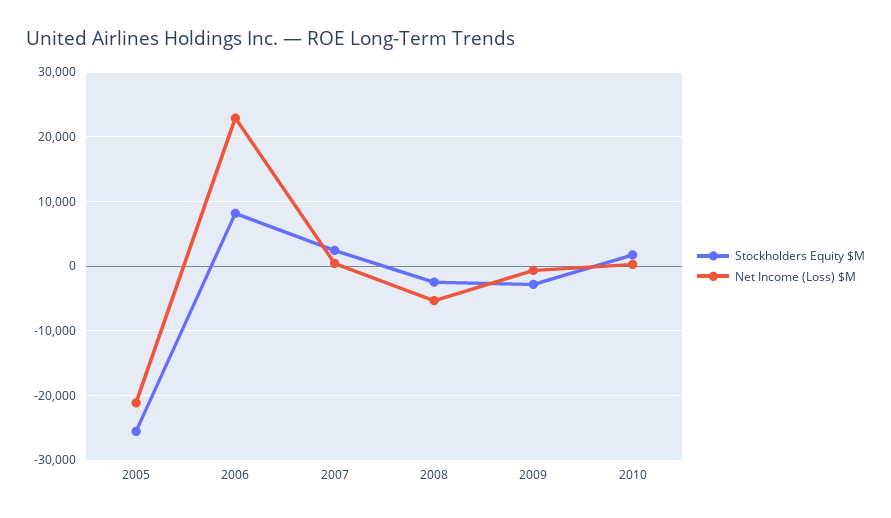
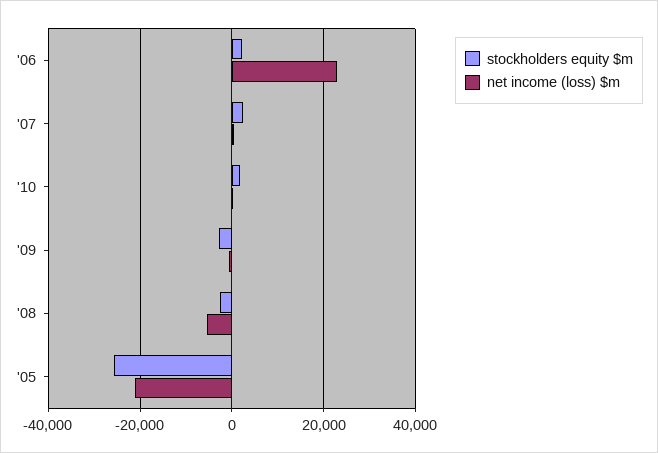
Stockholders Equity $M, 2006: 8000 -> 2000

